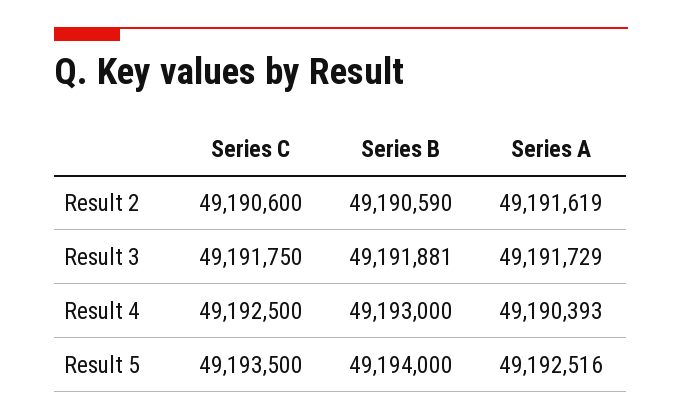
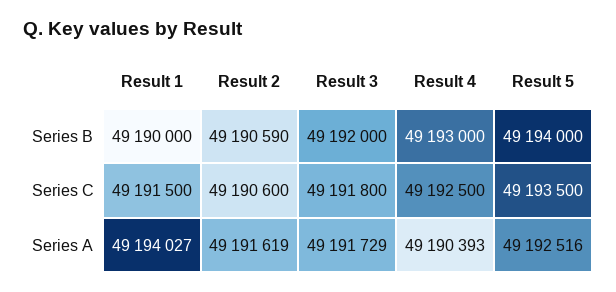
Series C, Result 3: 49191750 -> 49191800
Series B, Result 3: 49191881 -> 49192000
Series B, Result 1: none -> 49190000
Series C, Result 1: none -> 49191500
Series A, Result 1: none -> 49194027

